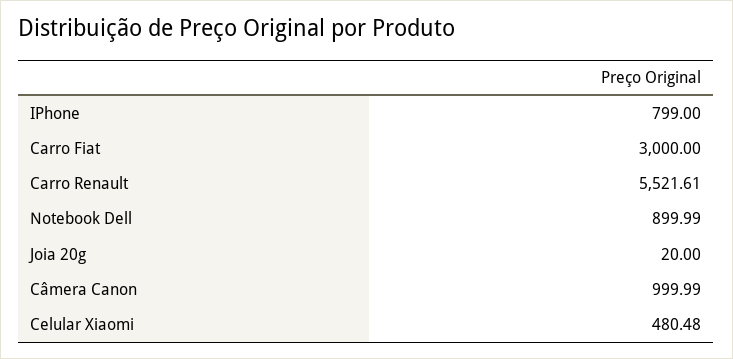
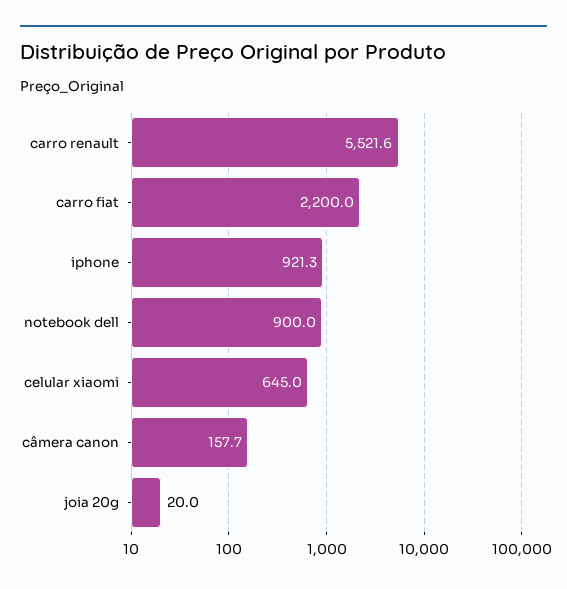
IPhone: 799 -> 921.3
Carro Fiat: 3000 -> 2200
Câmera Canon: 999.99 -> 157.7
Celular Xiaomi: 480.48 -> 645

